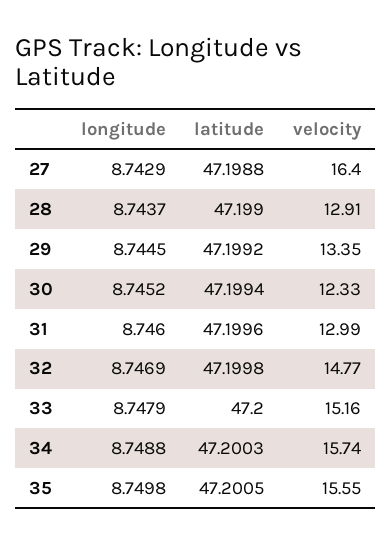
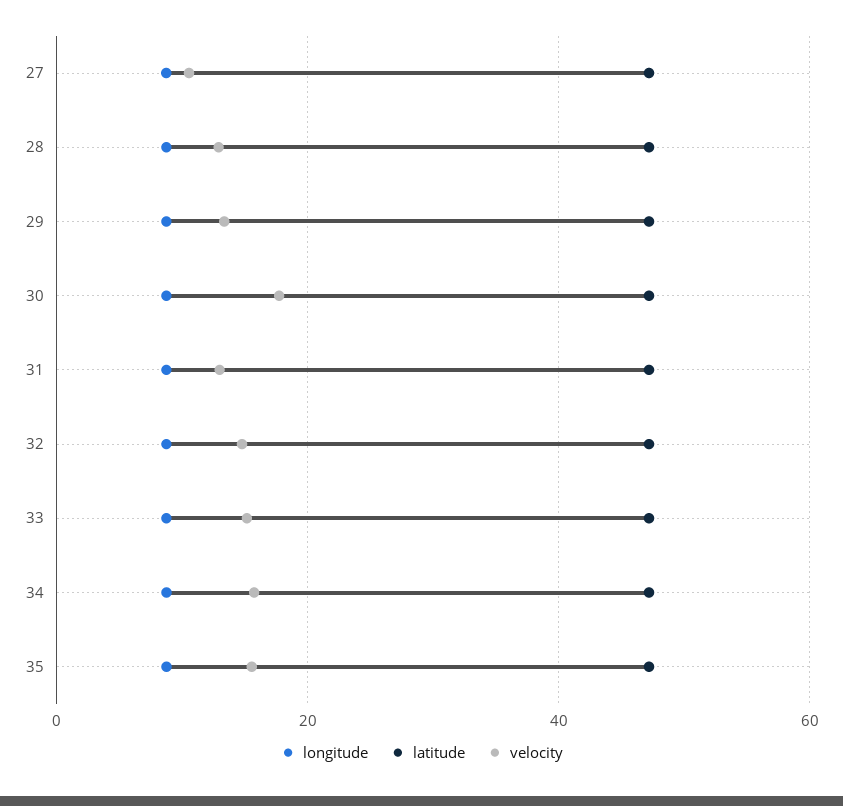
velocity, 27: 16.4 -> 10
velocity, 30: 12.33 -> 18

